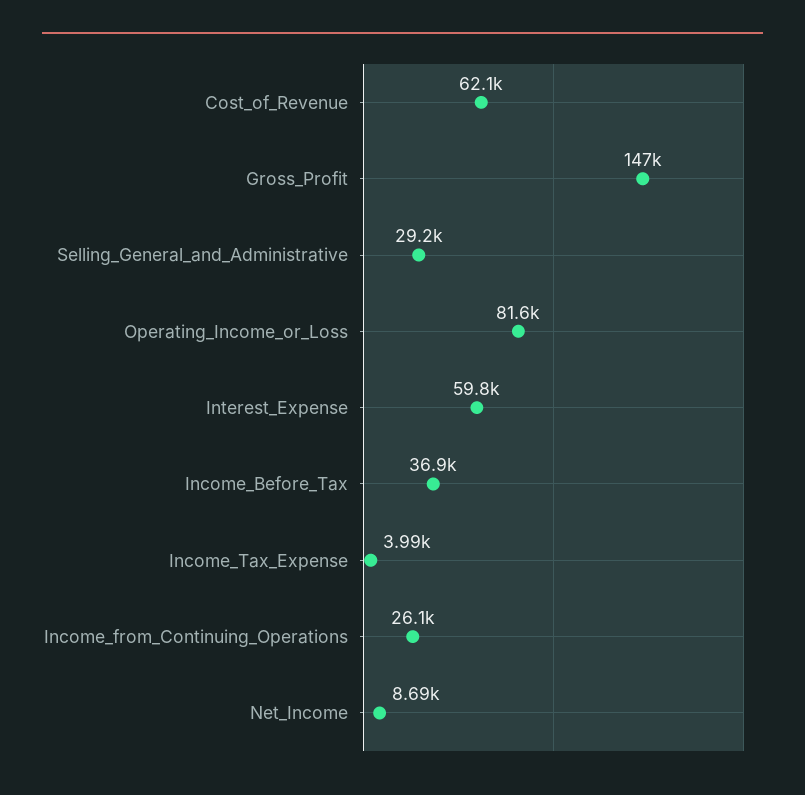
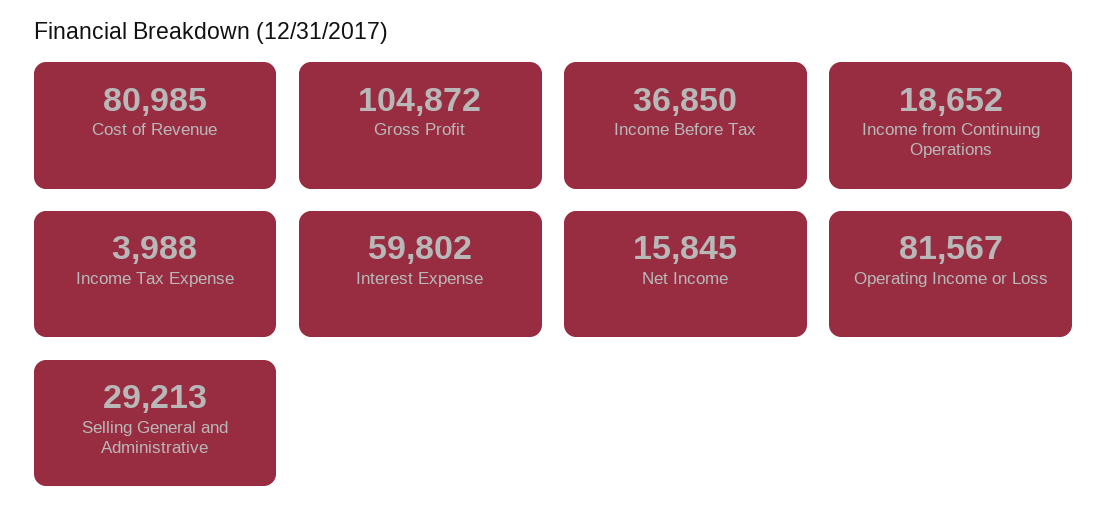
Cost_of_Revenue: 62100 -> 80985
Gross_Profit: 147000 -> 104872
Income_from_Continuing_Operations: 26100 -> 18652
Net_Income: 8690 -> 15845

